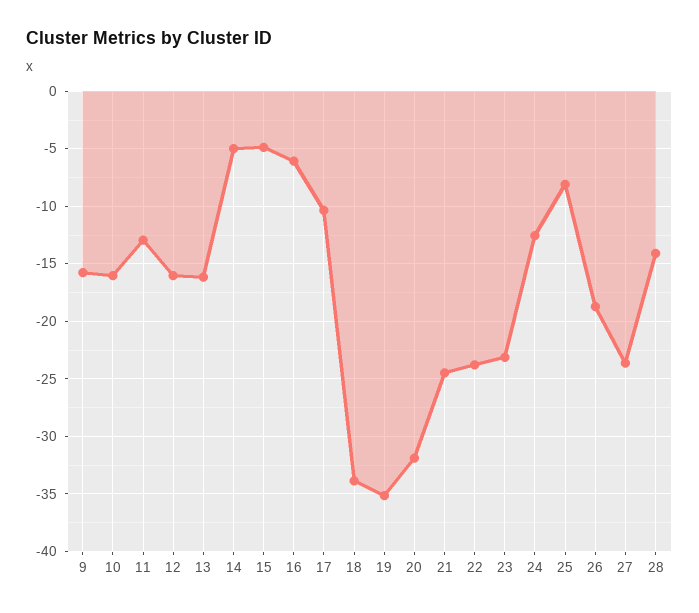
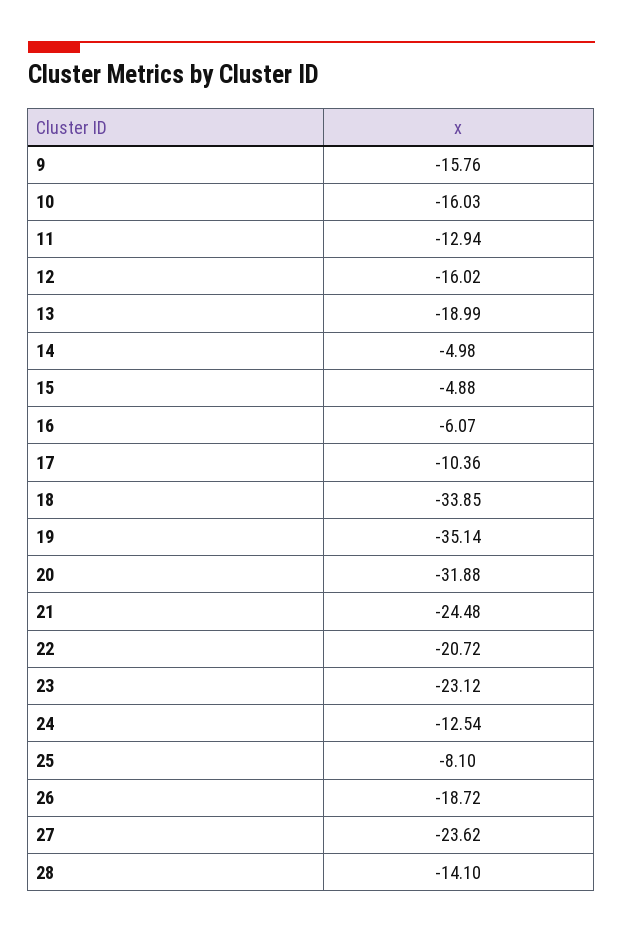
13: -16 -> -18.99
22: -24 -> -20.72

